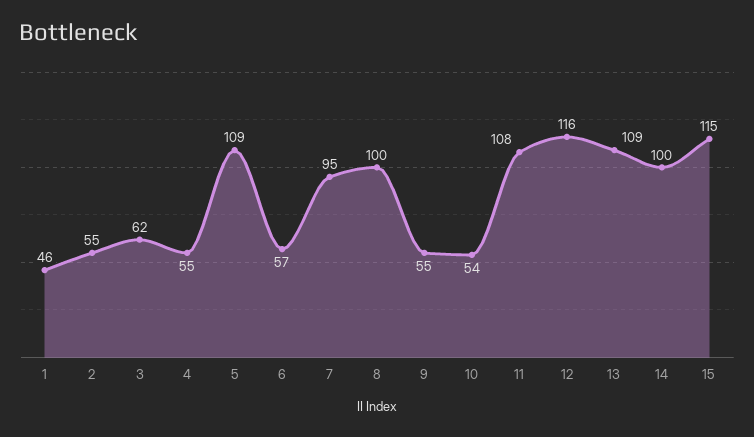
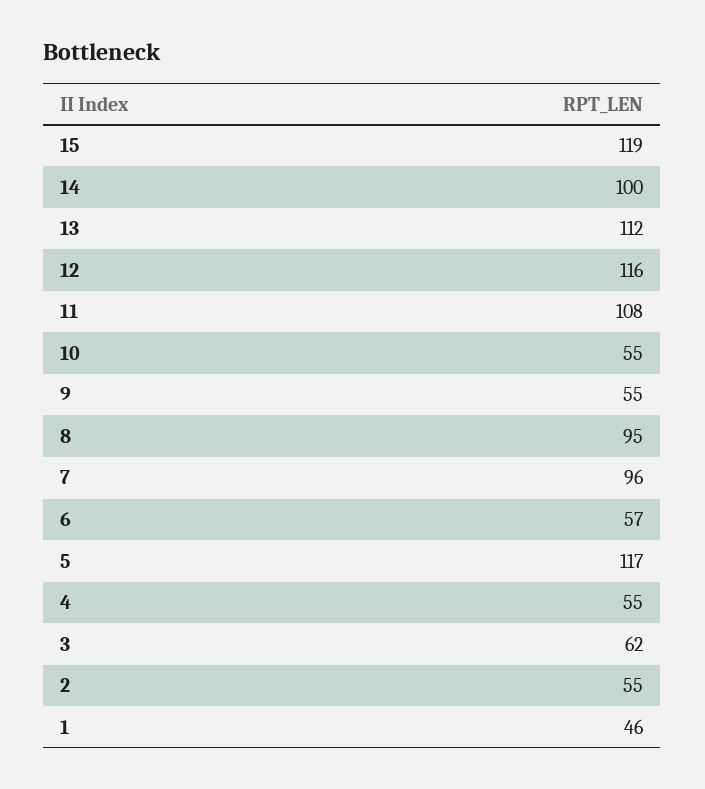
5: 109 -> 117
7: 95 -> 96
8: 100 -> 95
10: 54 -> 55
13: 109 -> 112
15: 115 -> 119

